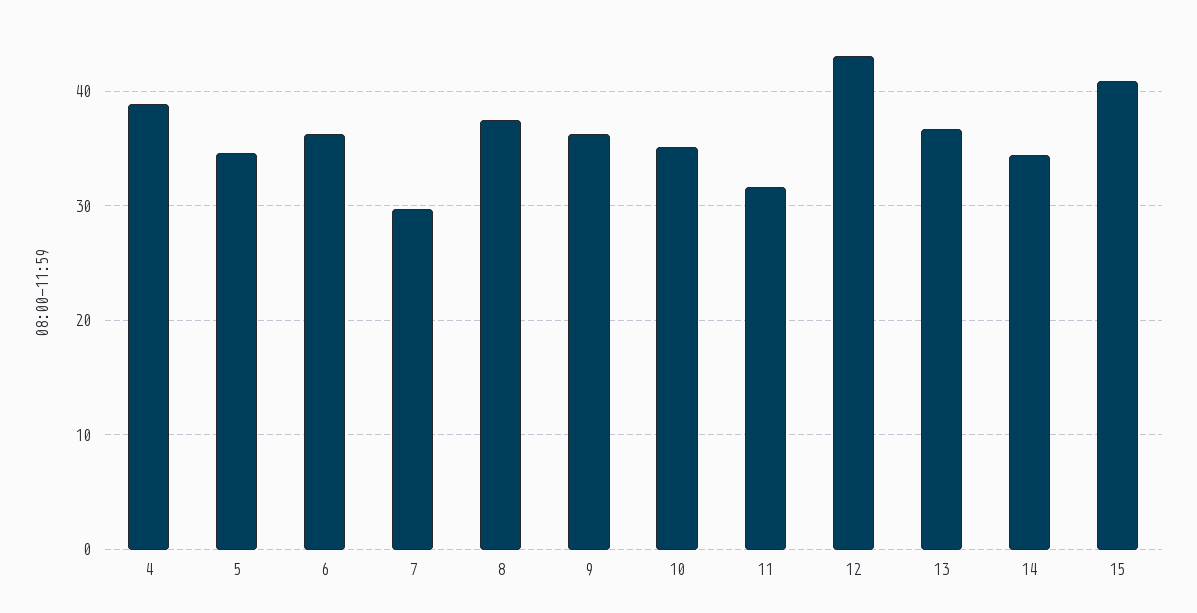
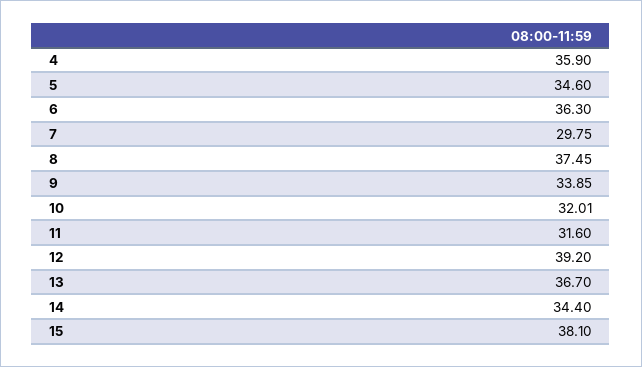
4: 39 -> 35.9
9: 36 -> 33.85
10: 35 -> 32.01
12: 43 -> 39.2
15: 41 -> 38.1

